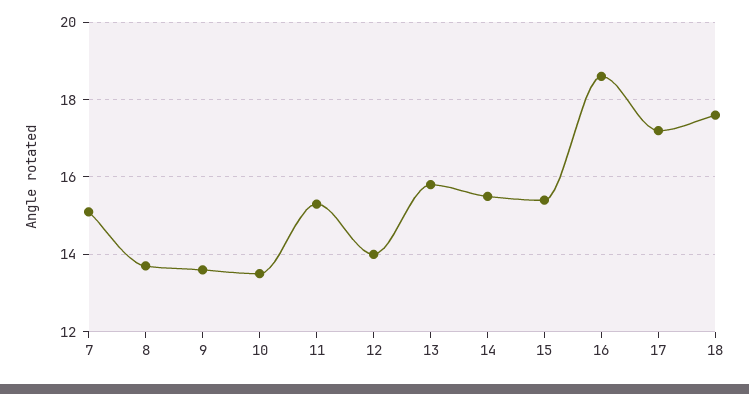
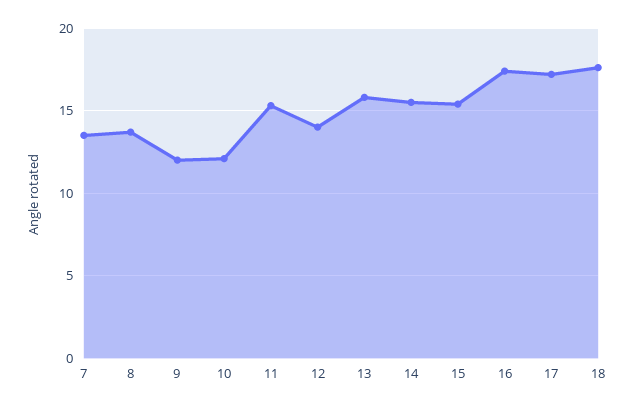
7: 15 -> 13.5
9: 13.5 -> 12
10: 13.5 -> 12
16: 18.5 -> 17.5

